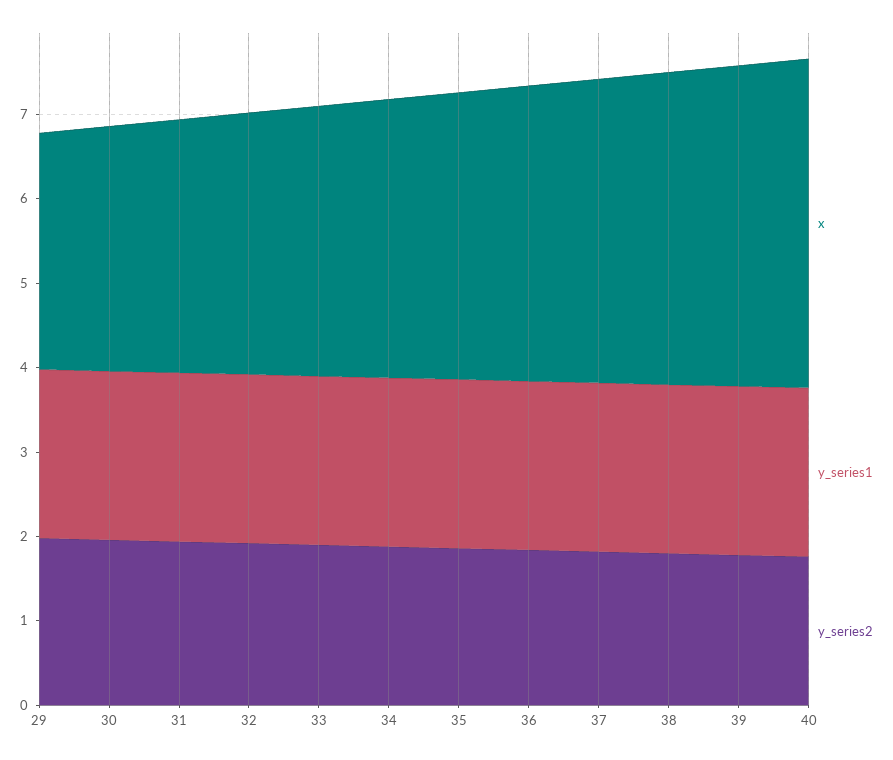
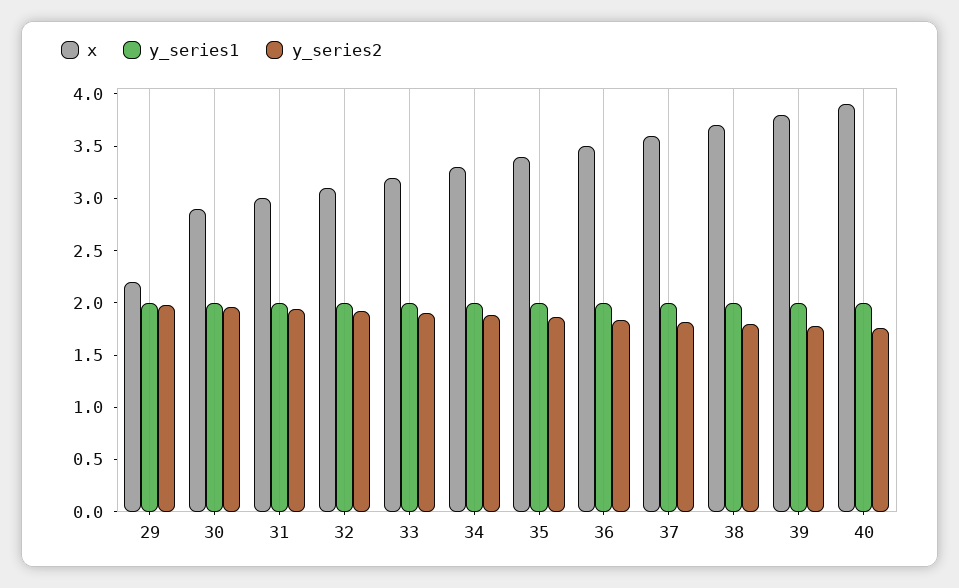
x, 29: 2.8 -> 2.2

